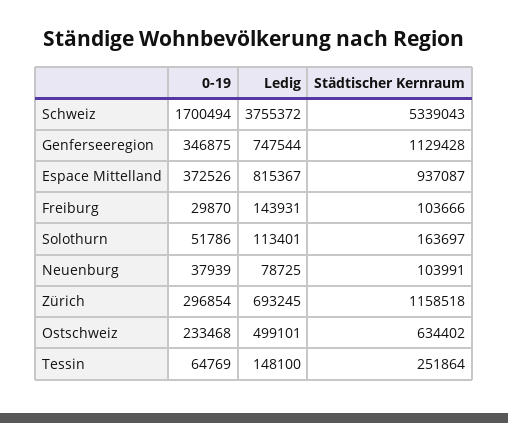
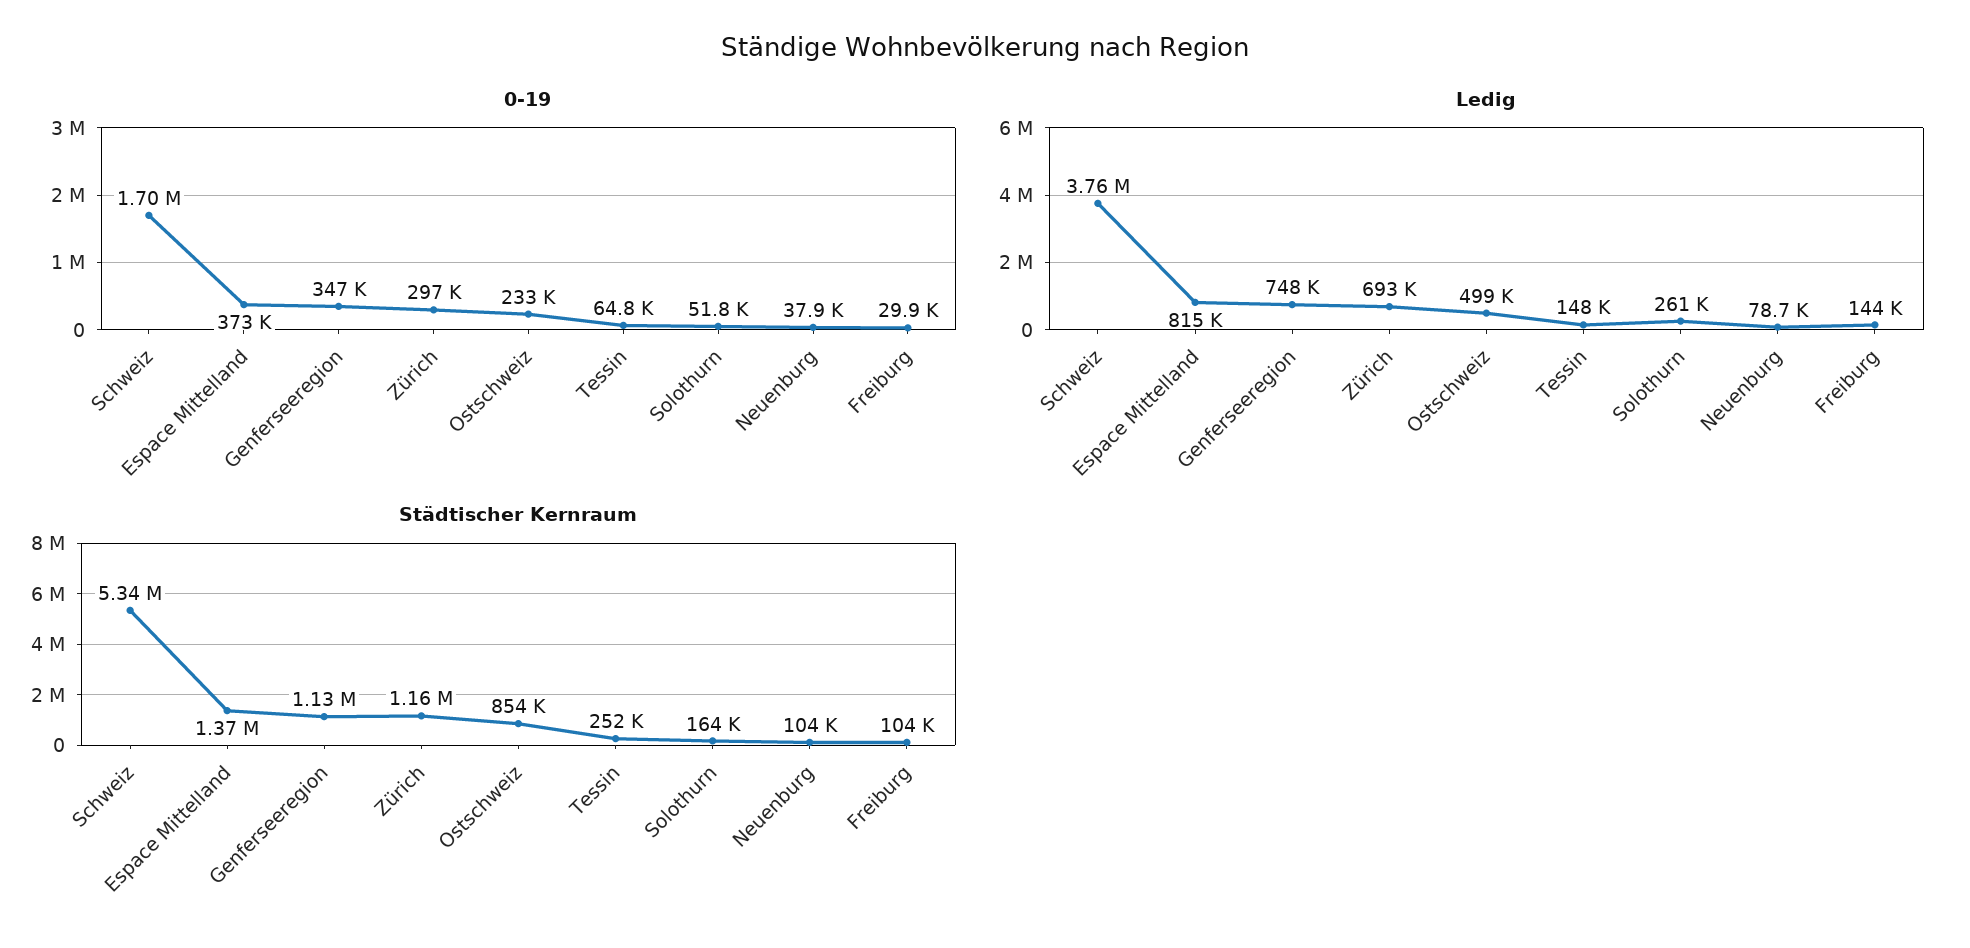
Städtischer Kernraum, Espace Mittelland: 937087 -> 1370000
Ledig, Solothurn: 113401 -> 261000
Städtischer Kernraum, Ostschweiz: 634402 -> 854000

